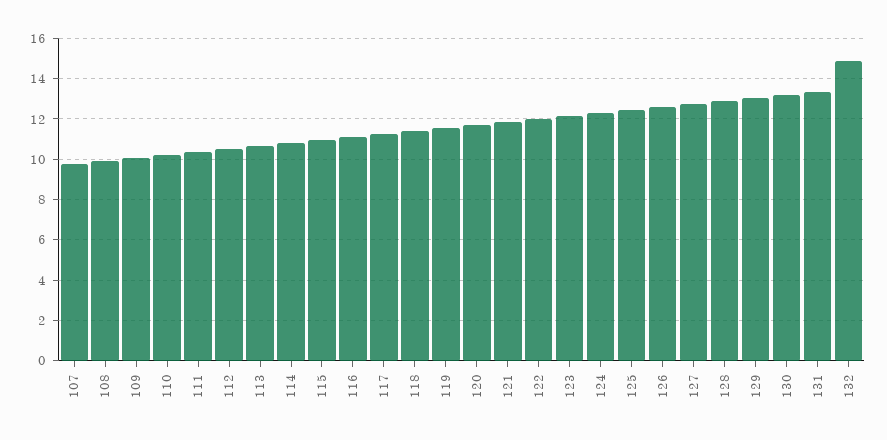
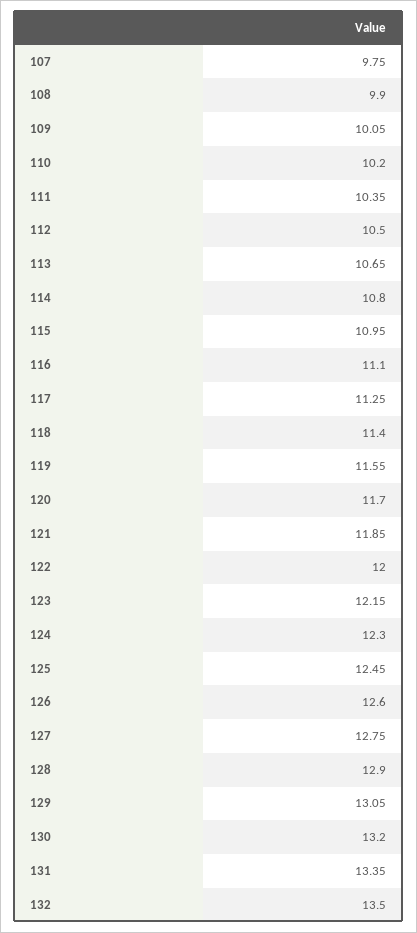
132: 15 -> 13.5

